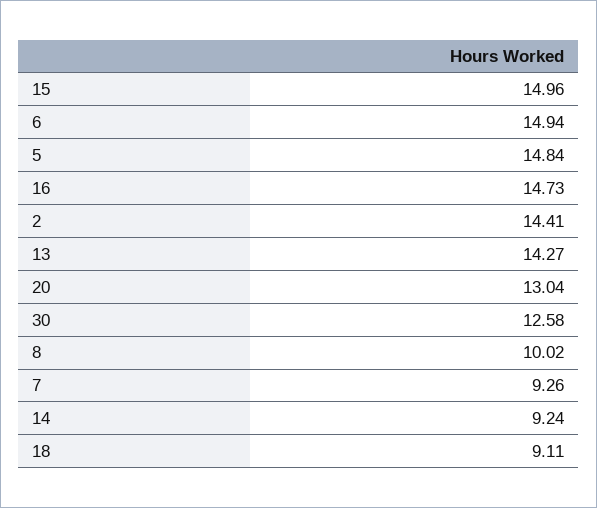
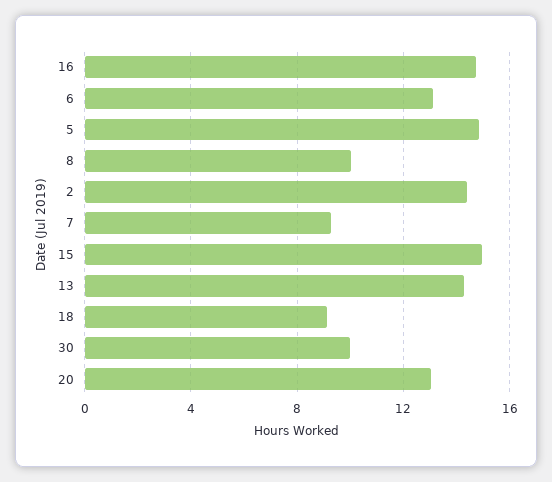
6: 14.94 -> 13
30: 12.58 -> 10
14: 9.24 -> none

